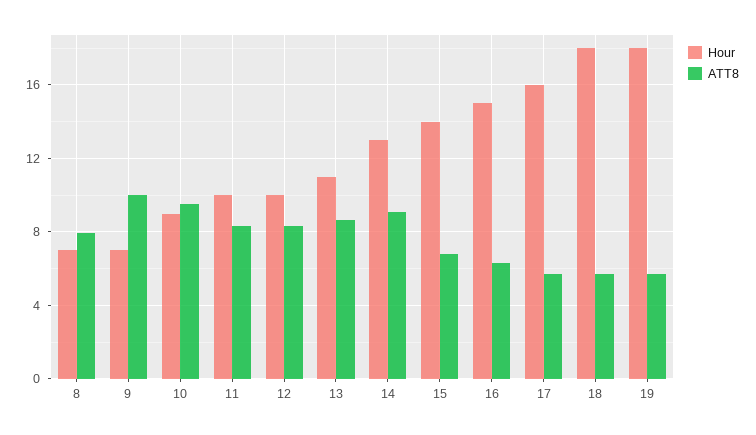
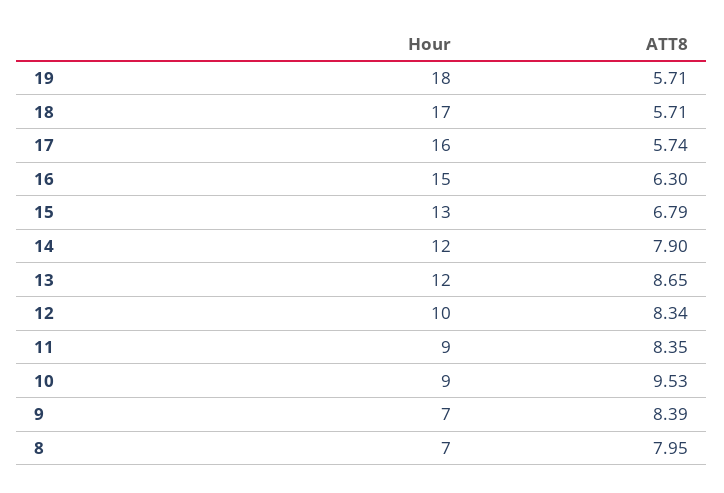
ATT8, 9: 10 -> 8.39
Hour, 11: 10 -> 9
Hour, 13: 11 -> 12
Hour, 14: 13 -> 12
ATT8, 14: 9 -> 7.9
Hour, 15: 14 -> 13
Hour, 18: 18 -> 17

